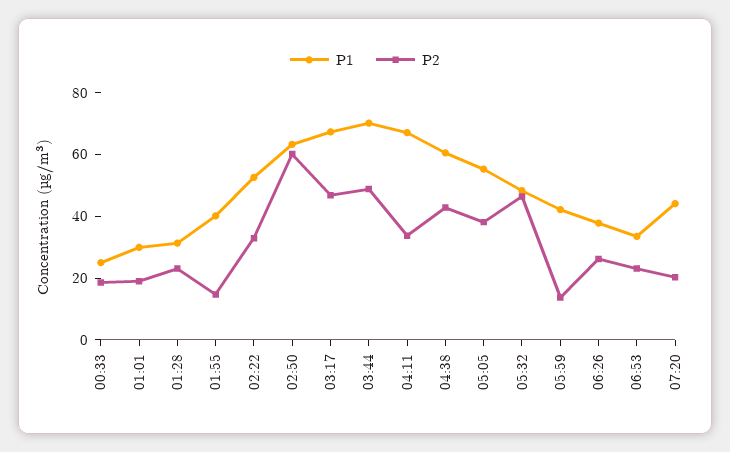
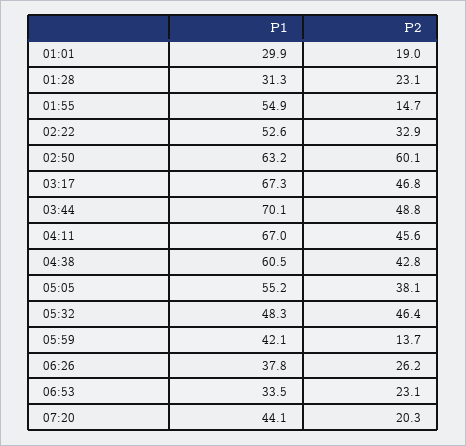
P1, 00:33: 25 -> none
P2, 00:33: 20 -> none
P1, 01:55: 40 -> 54.9
P2, 04:11: 35 -> 45.6

